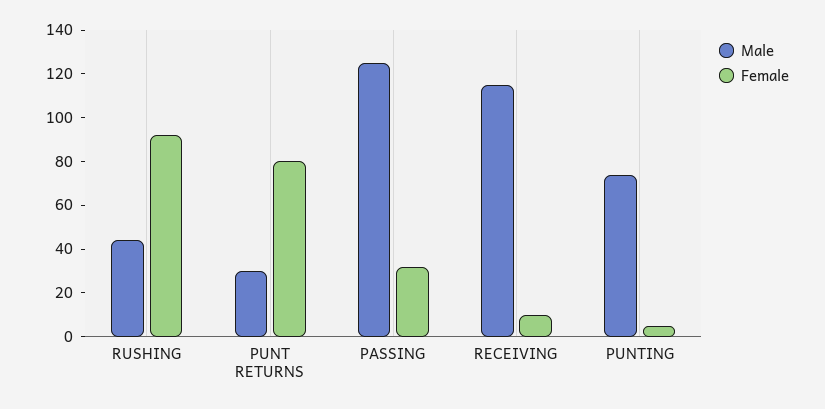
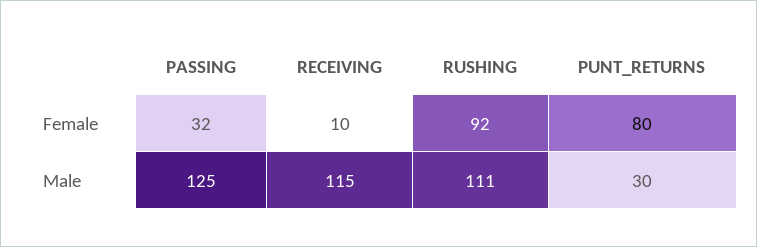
Male, RUSHING: 45 -> 111
Male, PUNTING: 75 -> none
Female, PUNTING: 5 -> none

